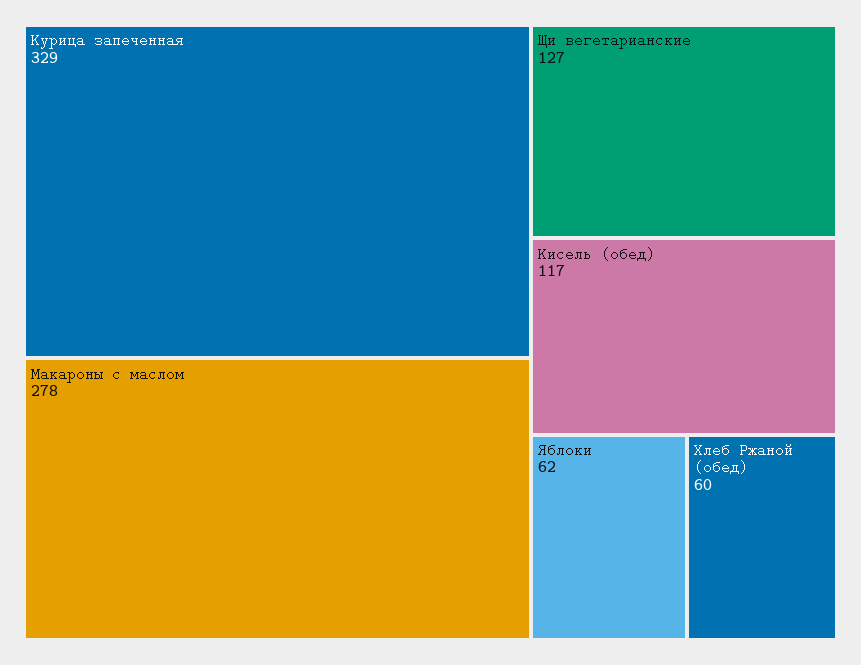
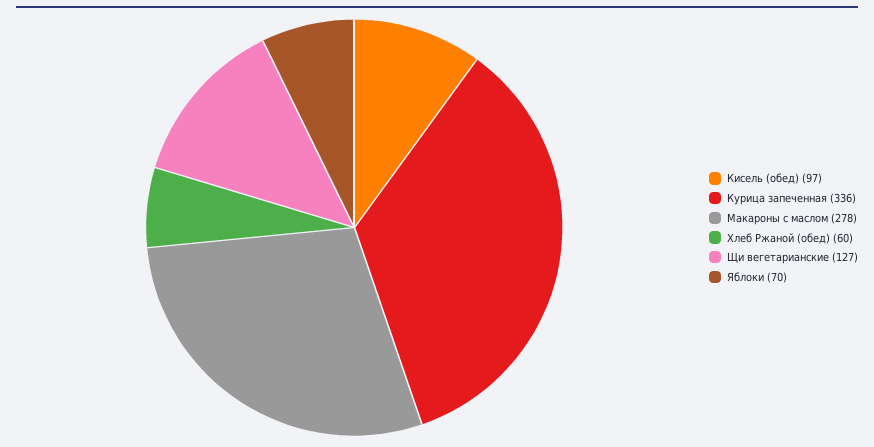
Курица запеченная: 329 -> 336
Кисель (обед): 117 -> 97
Яблоки: 62 -> 70

